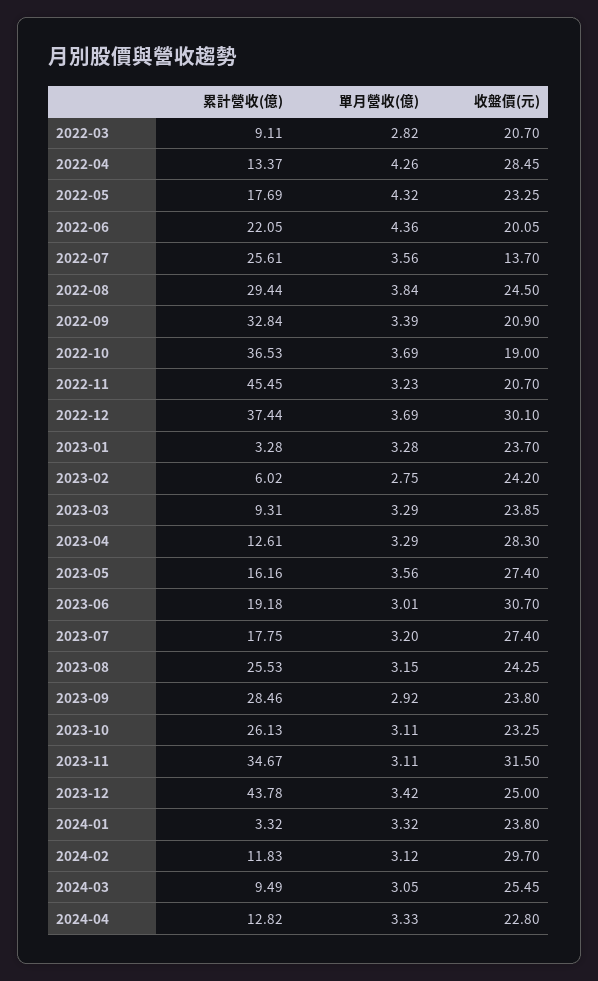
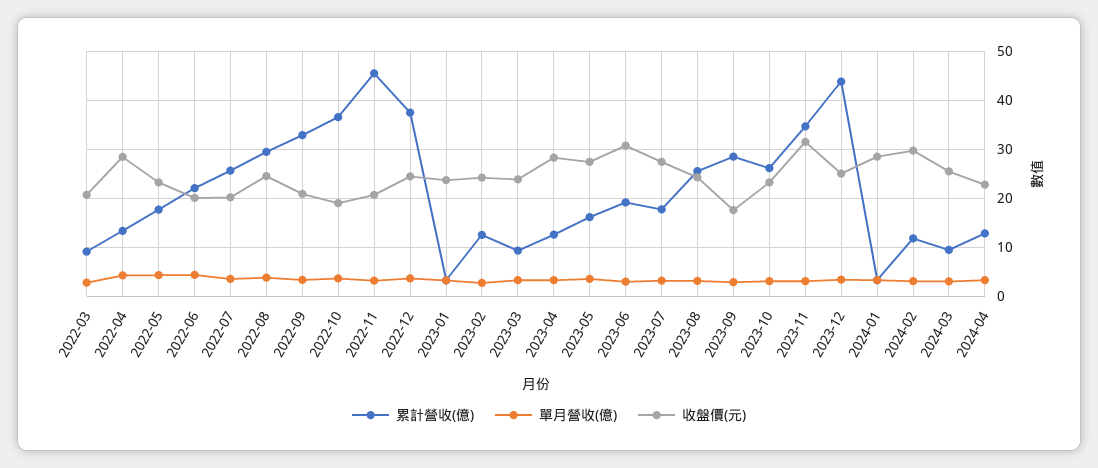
收盤價(元), 2022-07: 13.7 -> 20
收盤價(元), 2022-12: 30.1 -> 24
累計營收(億), 2023-02: 6.02 -> 12
收盤價(元), 2023-09: 23.8 -> 18
收盤價(元), 2024-01: 23.8 -> 28

